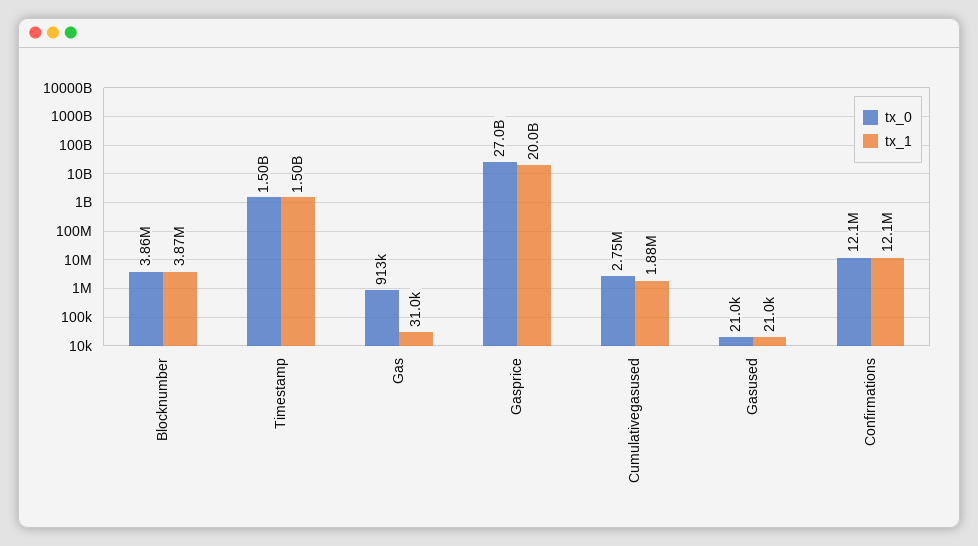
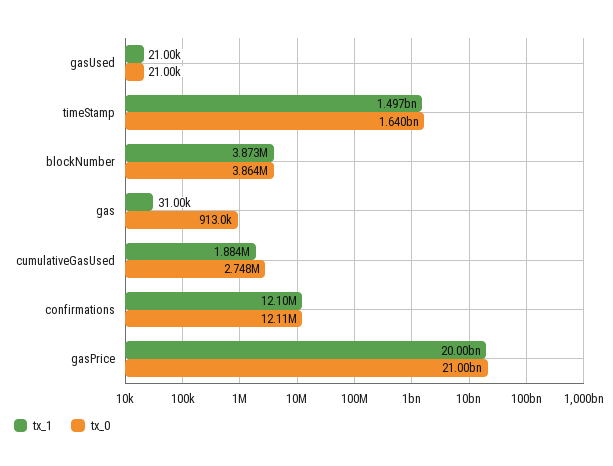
tx_0, Timestamp: 1500000000 -> 1640000000
tx_0, Gasprice: 27000000000 -> 21000000000

